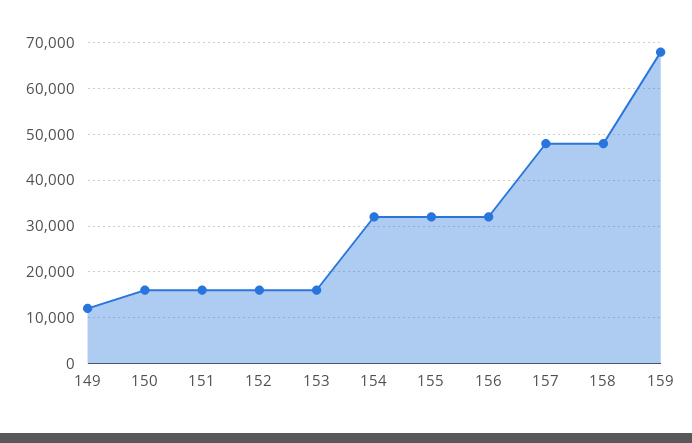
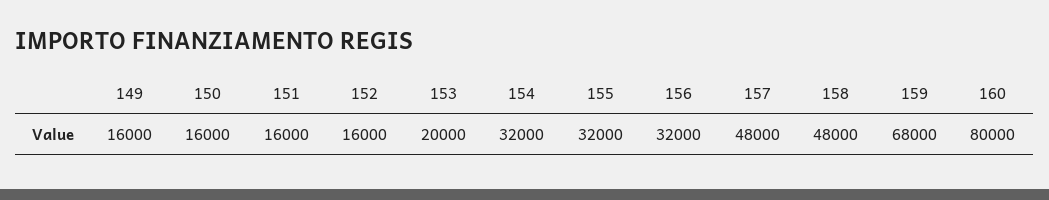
149: 12000 -> 16000
153: 16000 -> 20000
160: none -> 80000

